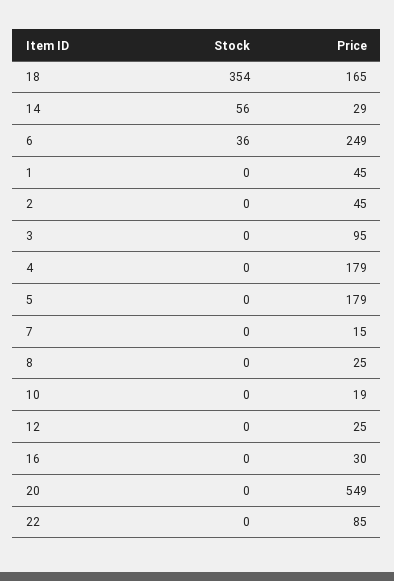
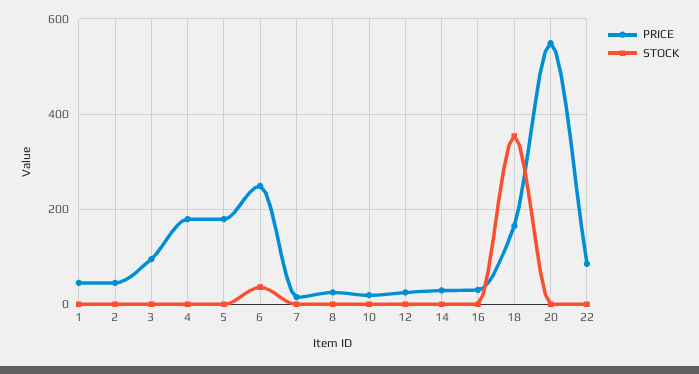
Stock, 14: 56 -> 0

